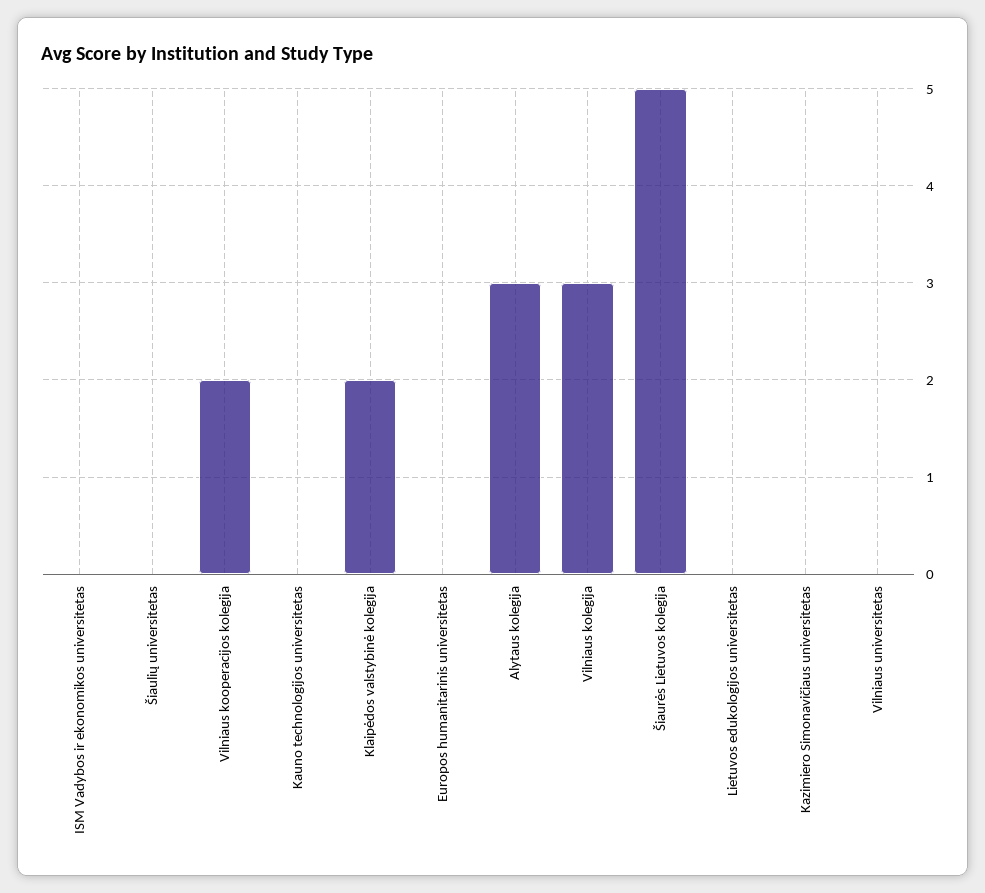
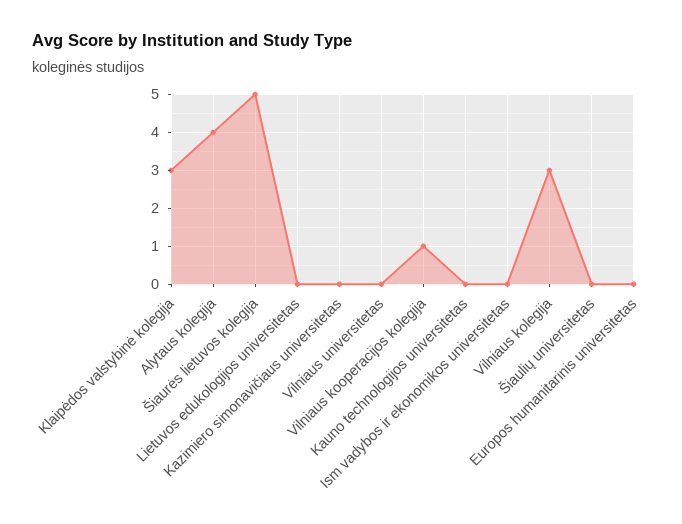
Vilniaus kooperacijos kolegija: 2 -> 1
Klaipėdos valstybinė kolegija: 2 -> 3
Alytaus kolegija: 3 -> 4

